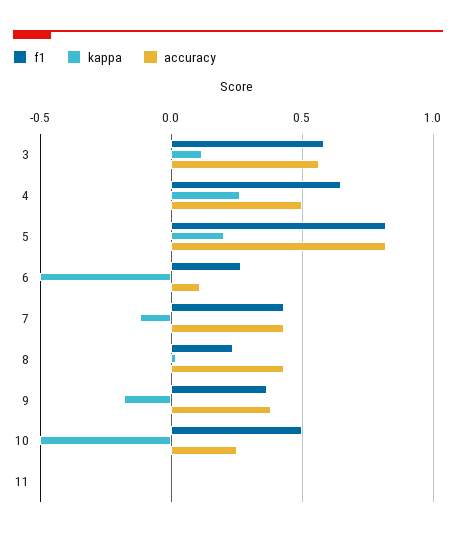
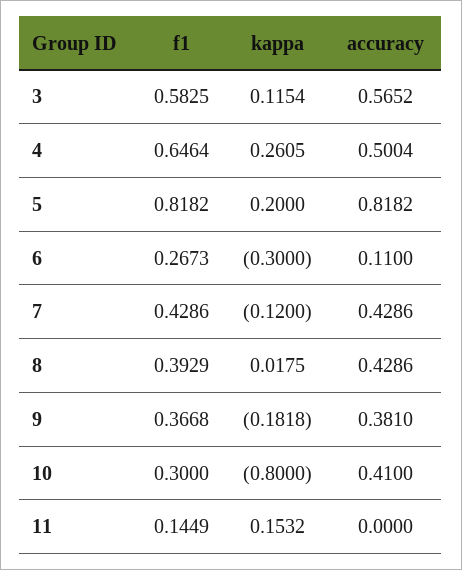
kappa, 6: -0.5 -> -0.3
f1, 8: 0.25 -> 0.3929
f1, 10: 0.5 -> 0.3
kappa, 10: -0.5 -> -0.8
accuracy, 10: 0.25 -> 0.41
f1, 11: 0 -> 0.1449
kappa, 11: 0 -> 0.1532

